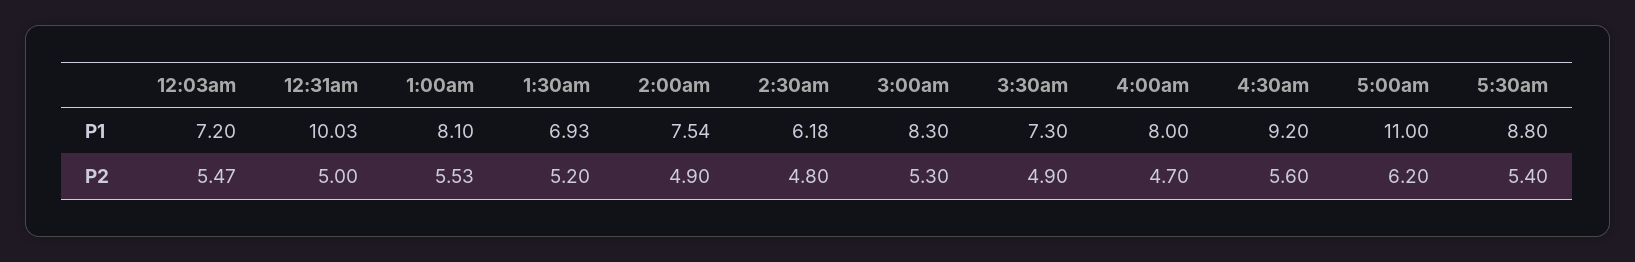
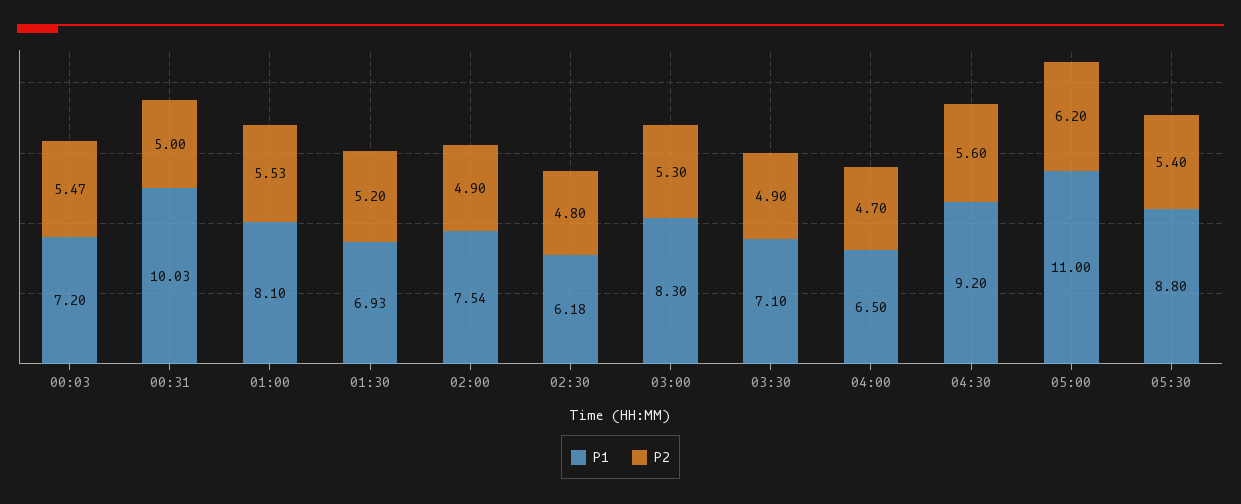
P1, 3:30am: 7.3 -> 7.1
P1, 4:00am: 8 -> 6.5

